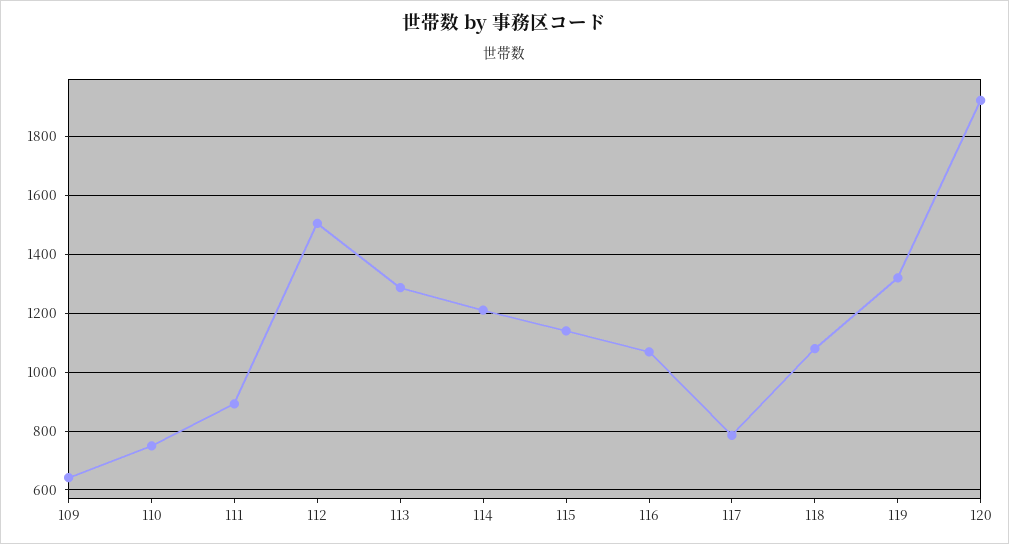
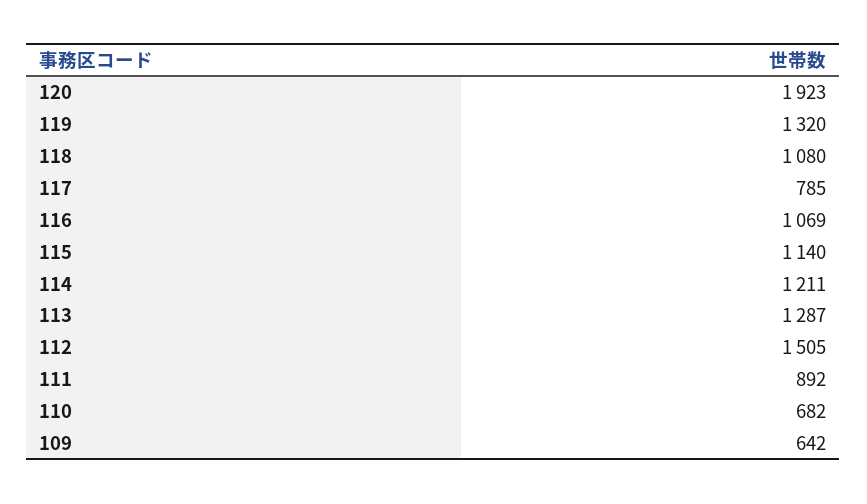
110: 750 -> 682

